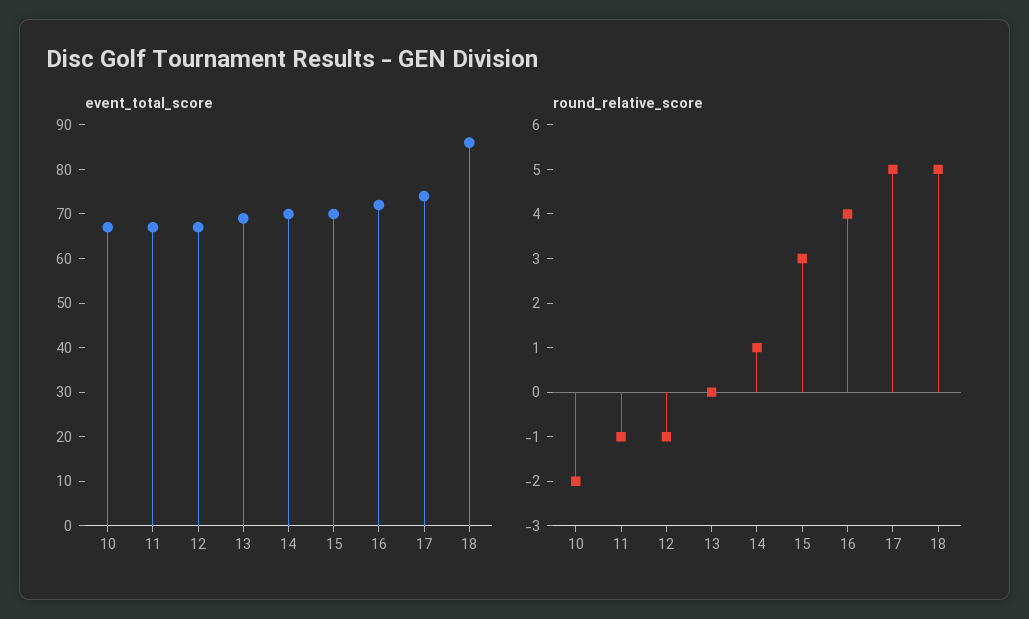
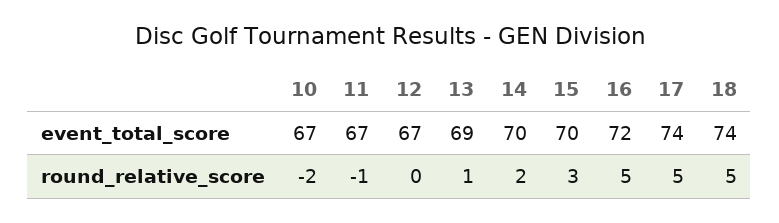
event_total_score, 18: 85 -> 74
round_relative_score, 12: -1 -> 0
round_relative_score, 13: 0 -> 1
round_relative_score, 14: 1 -> 2
round_relative_score, 16: 4 -> 5

